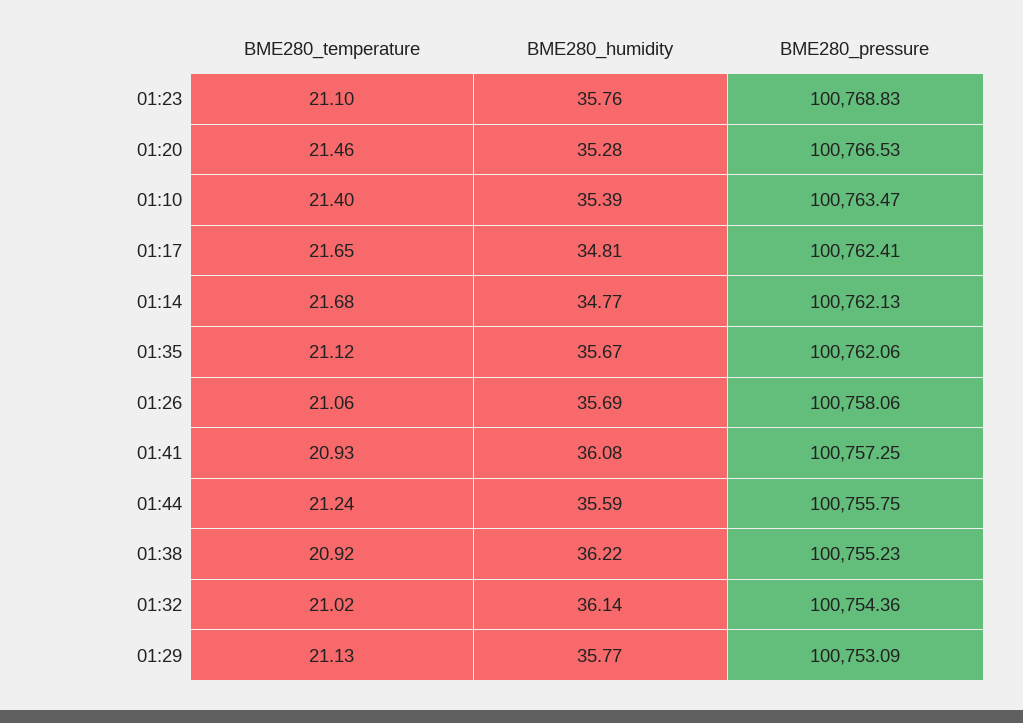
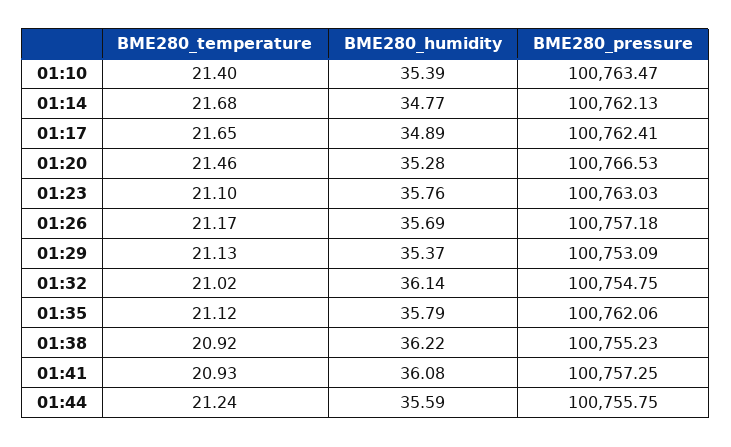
BME280_pressure, 01:23: 100768.83 -> 100763.03
BME280_humidity, 01:17: 34.81 -> 34.89
BME280_humidity, 01:35: 35.67 -> 35.79
BME280_temperature, 01:26: 21.06 -> 21.17
BME280_pressure, 01:26: 100758.06 -> 100757.18
BME280_pressure, 01:32: 100754.36 -> 100754.75
BME280_humidity, 01:29: 35.77 -> 35.37

